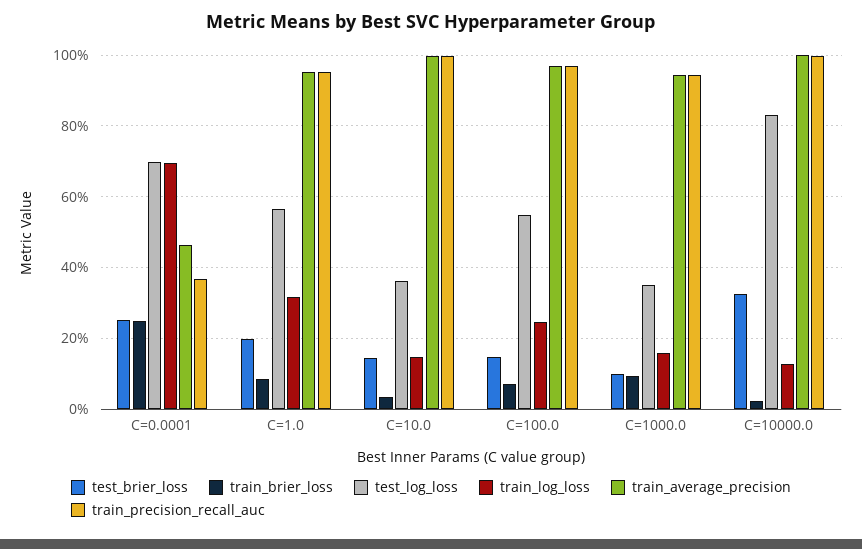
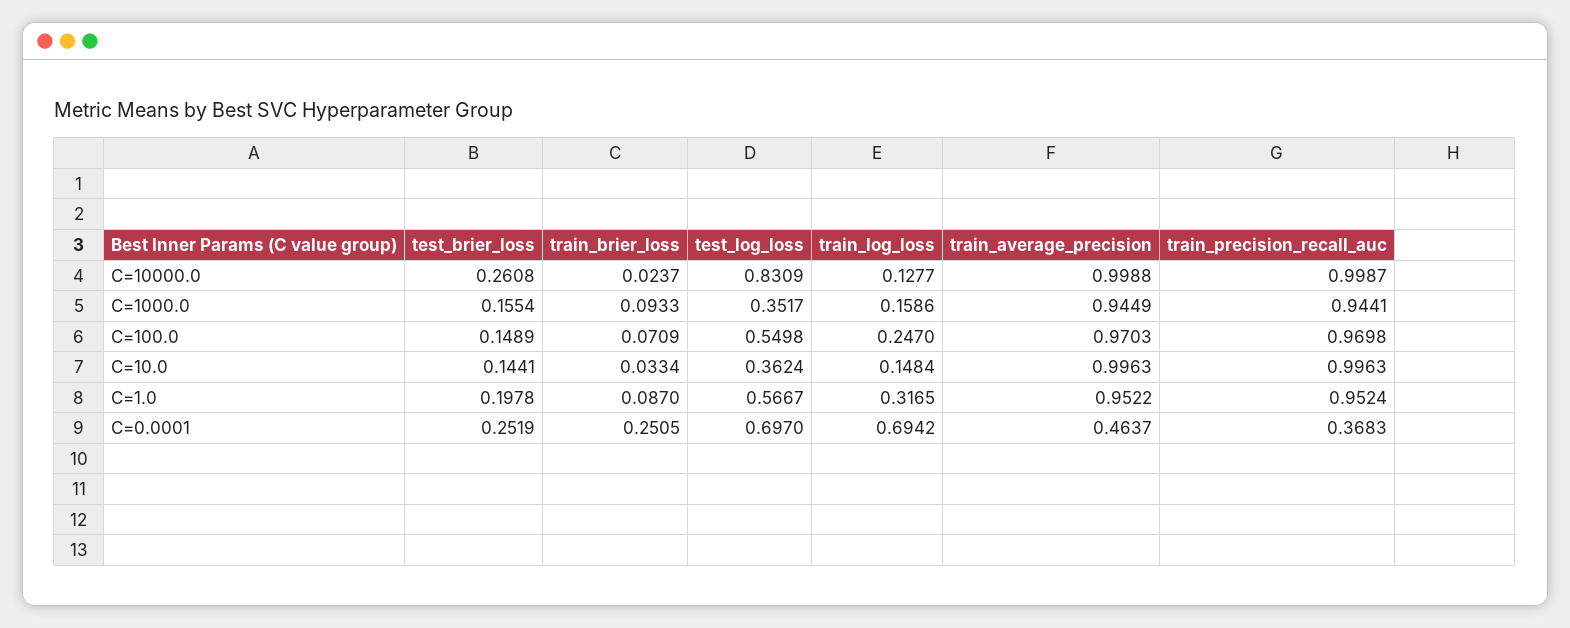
test_brier_loss, C=1000.0: 0.1 -> 0.1554
test_brier_loss, C=10000.0: 0.32 -> 0.2608

